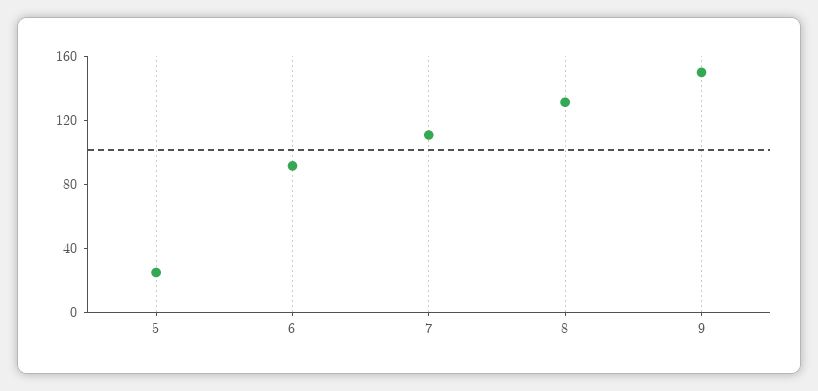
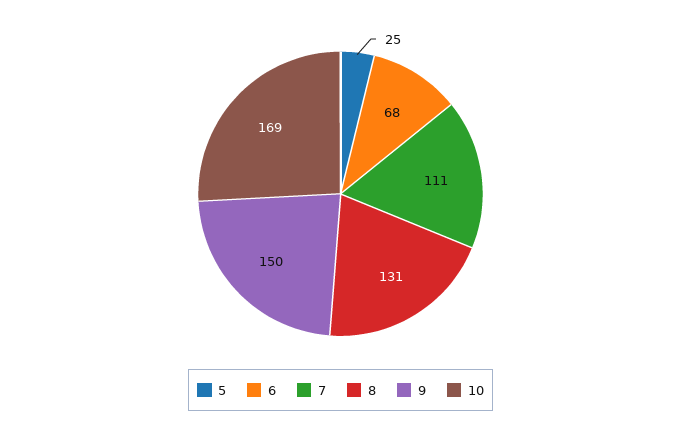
6: 90 -> 68
10: none -> 169

